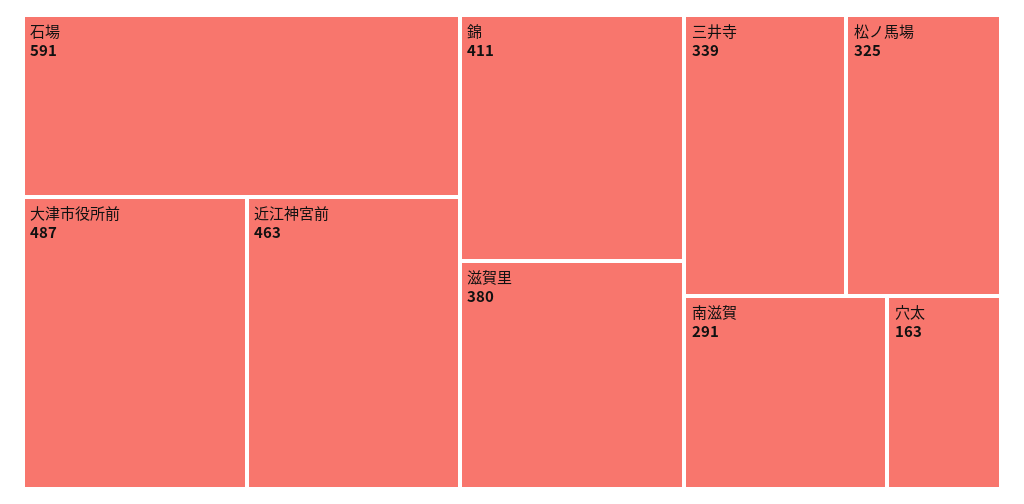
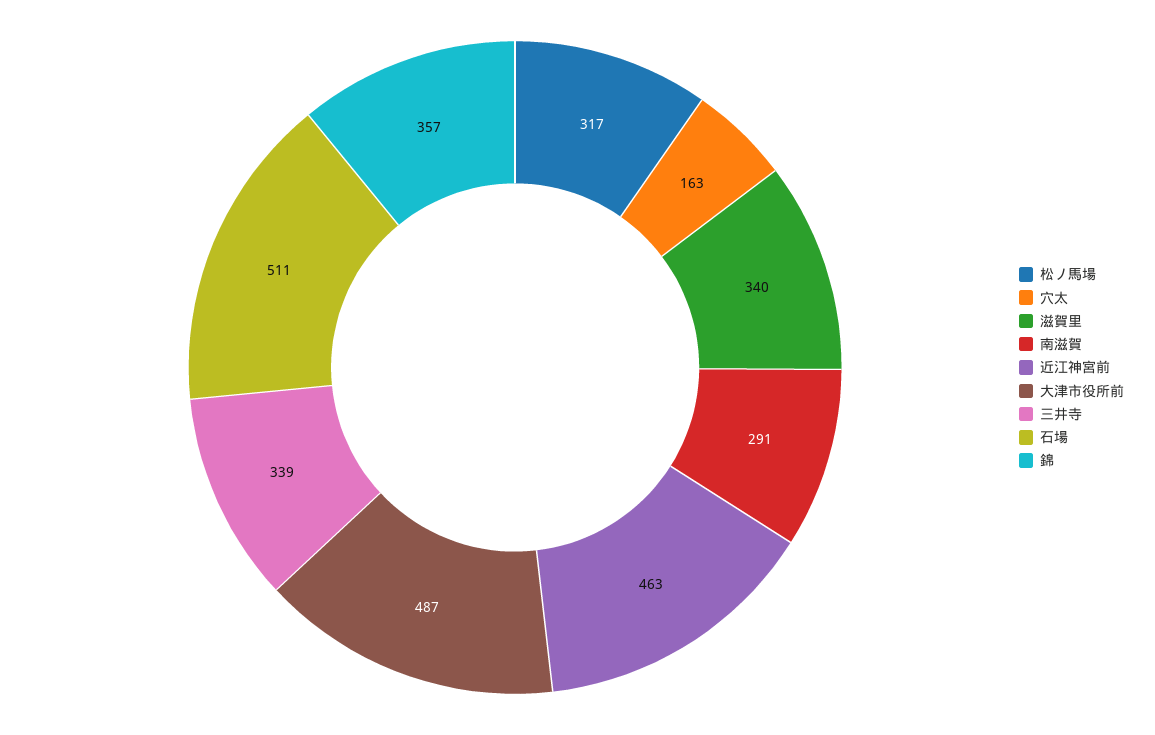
石場: 591 -> 511
錦: 411 -> 357
滋賀里: 380 -> 340
松ノ馬場: 325 -> 317

